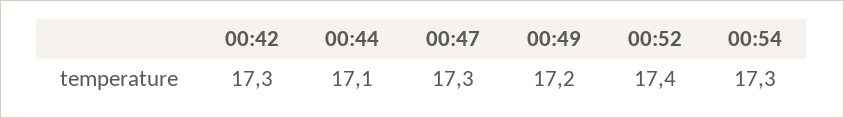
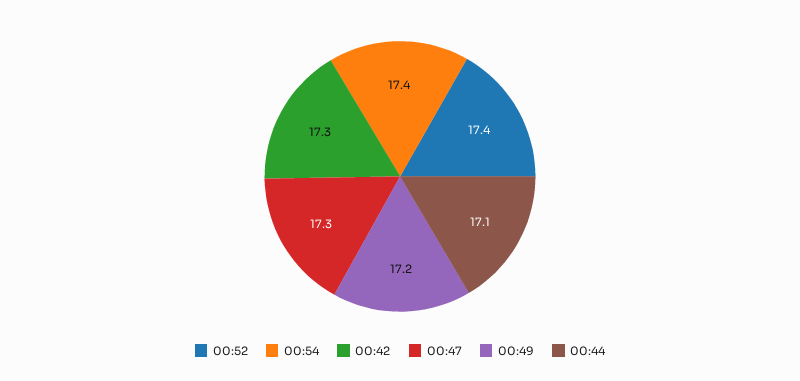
00:54: 17.3 -> 17.4

